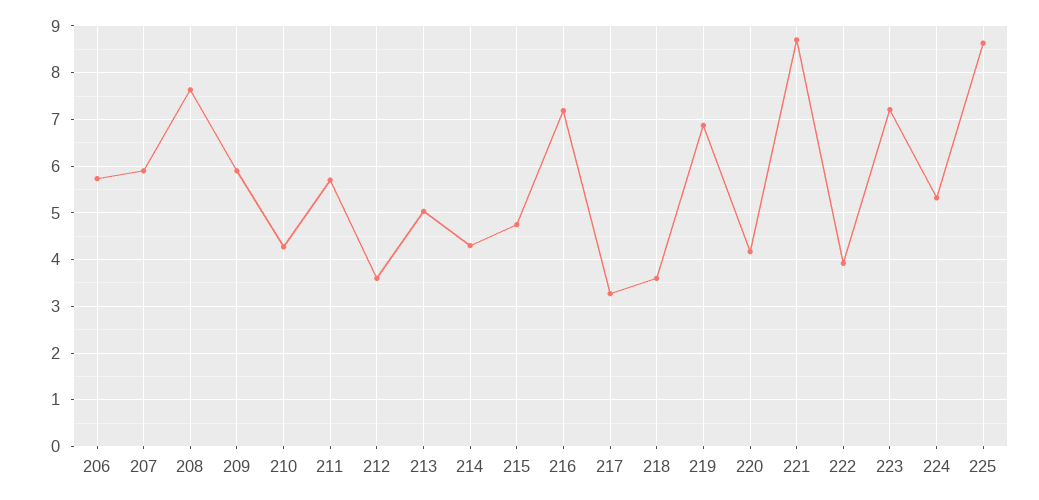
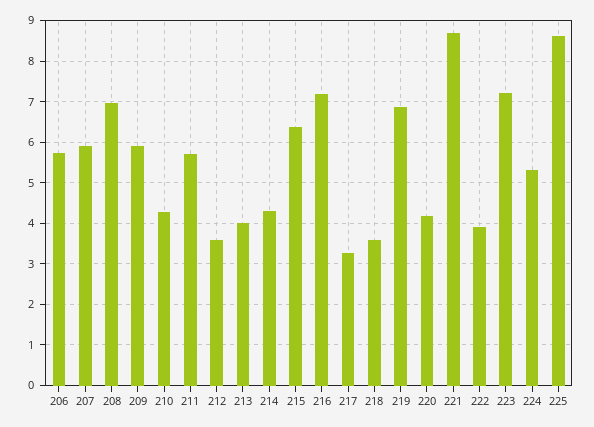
208: 7.6 -> 7
213: 5 -> 4
215: 4.8 -> 6.4

